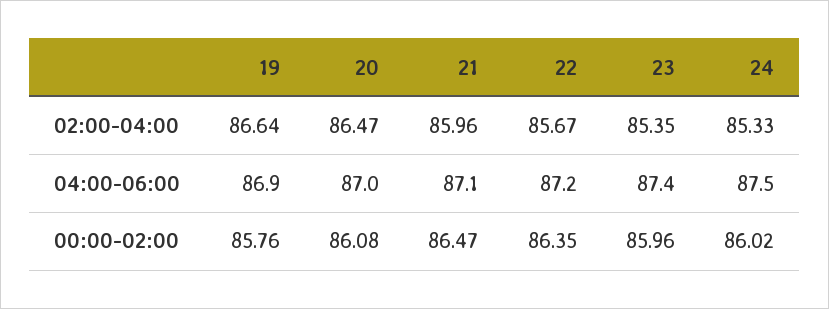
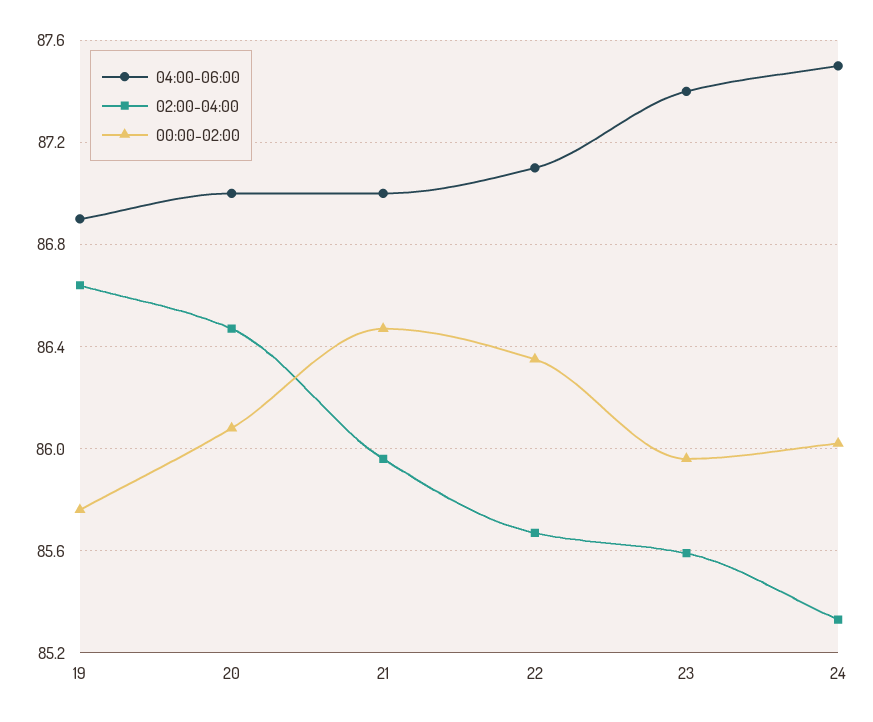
02:00-04:00, 23: 85.35 -> 85.6
04:00-06:00, 21: 87.1 -> 87
04:00-06:00, 22: 87.2 -> 87.1

